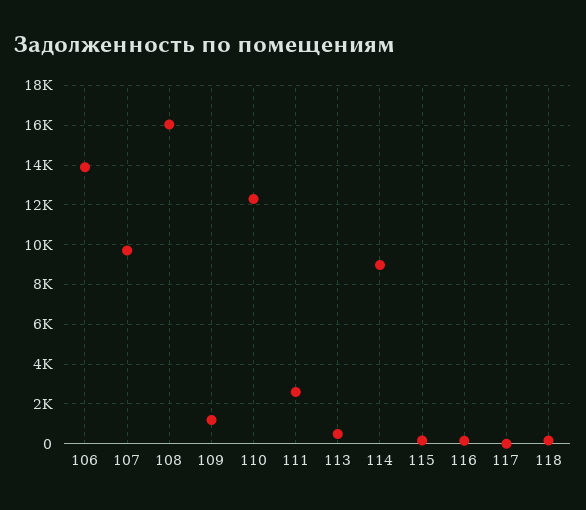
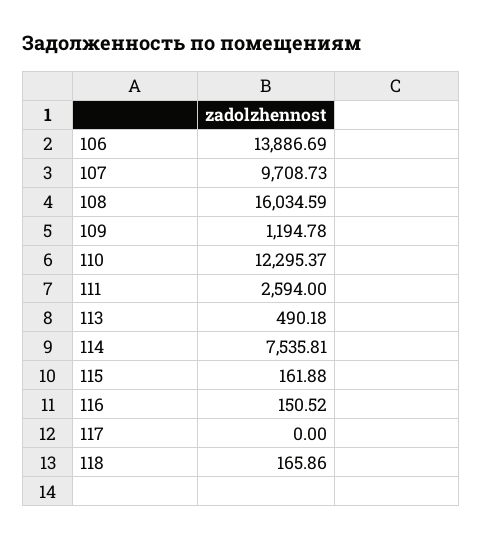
114: 9000 -> 7535.81

